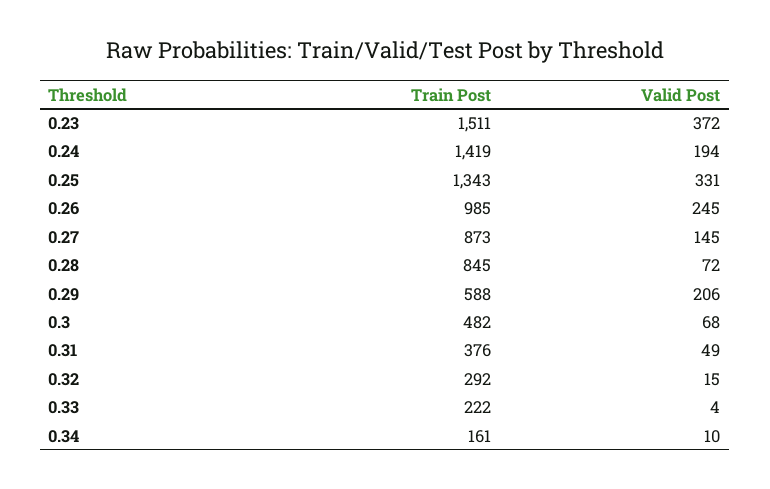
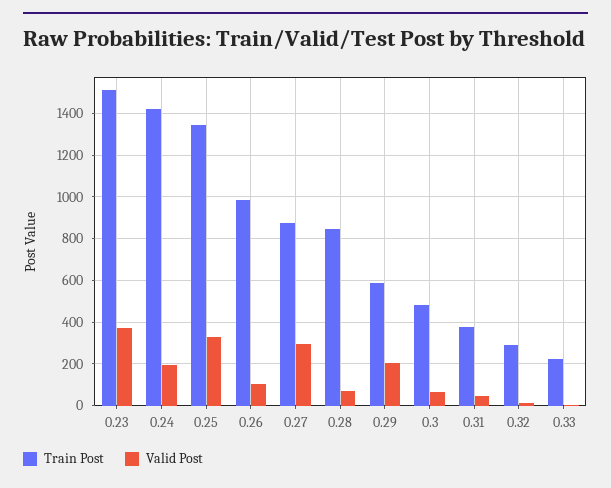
Valid Post, 0.26: 245 -> 100
Valid Post, 0.27: 145 -> 300
Train Post, 0.34: 161 -> none
Valid Post, 0.34: 10 -> none

